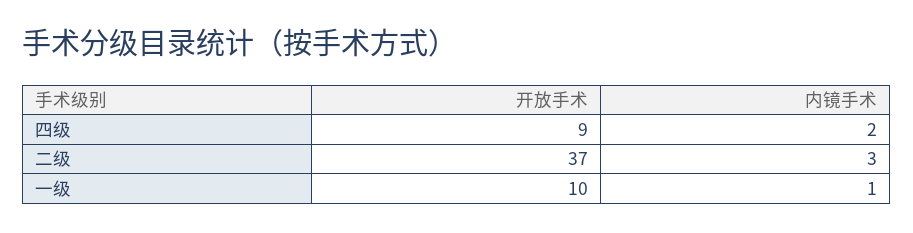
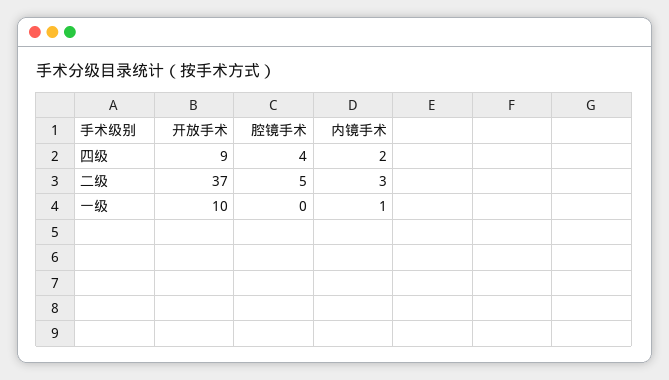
腔镜手术, 四级: none -> 4
腔镜手术, 二级: none -> 5
腔镜手术, 一级: none -> 0

